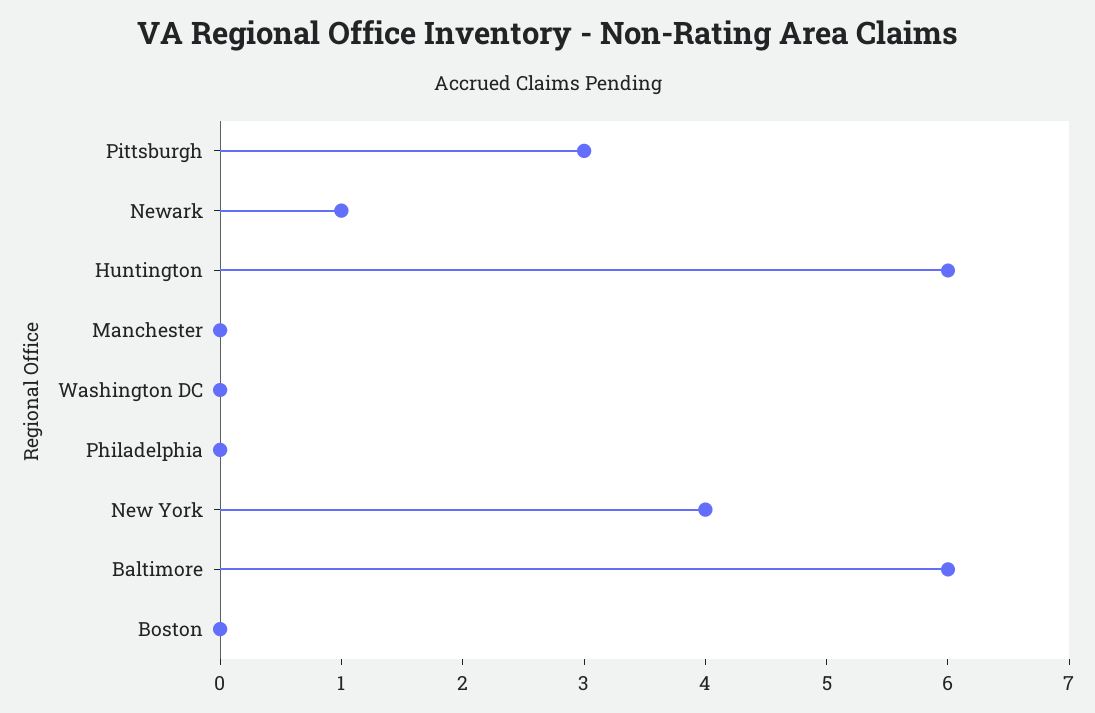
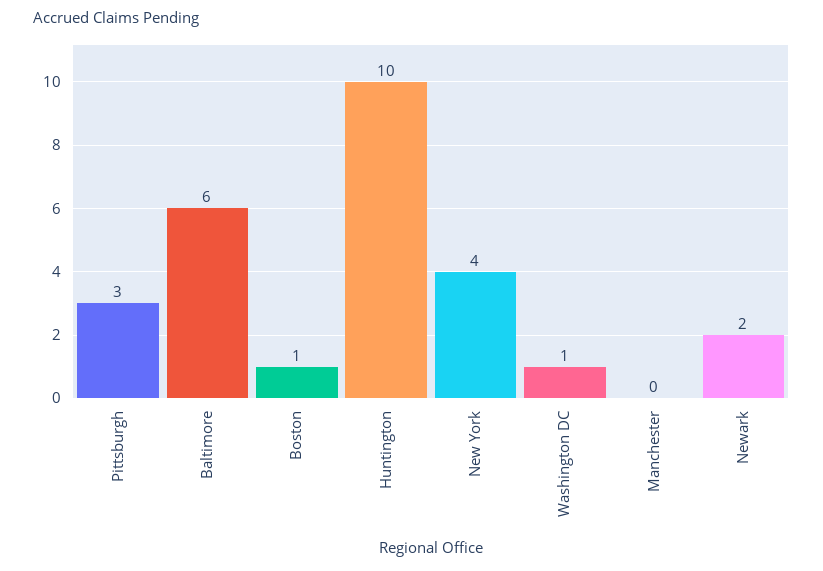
Newark: 1 -> 2
Huntington: 6 -> 10
Washington DC: 0 -> 1
Philadelphia: 0 -> none
Boston: 0 -> 1

